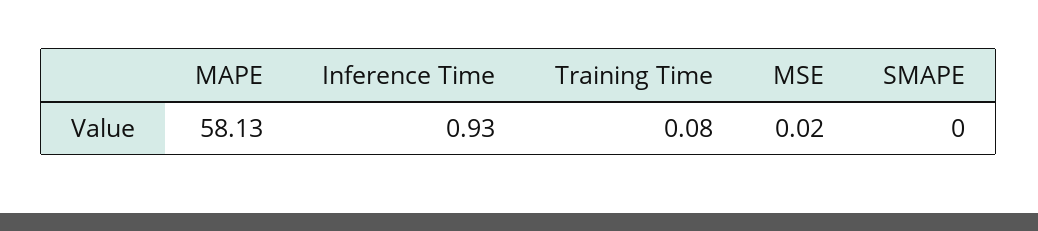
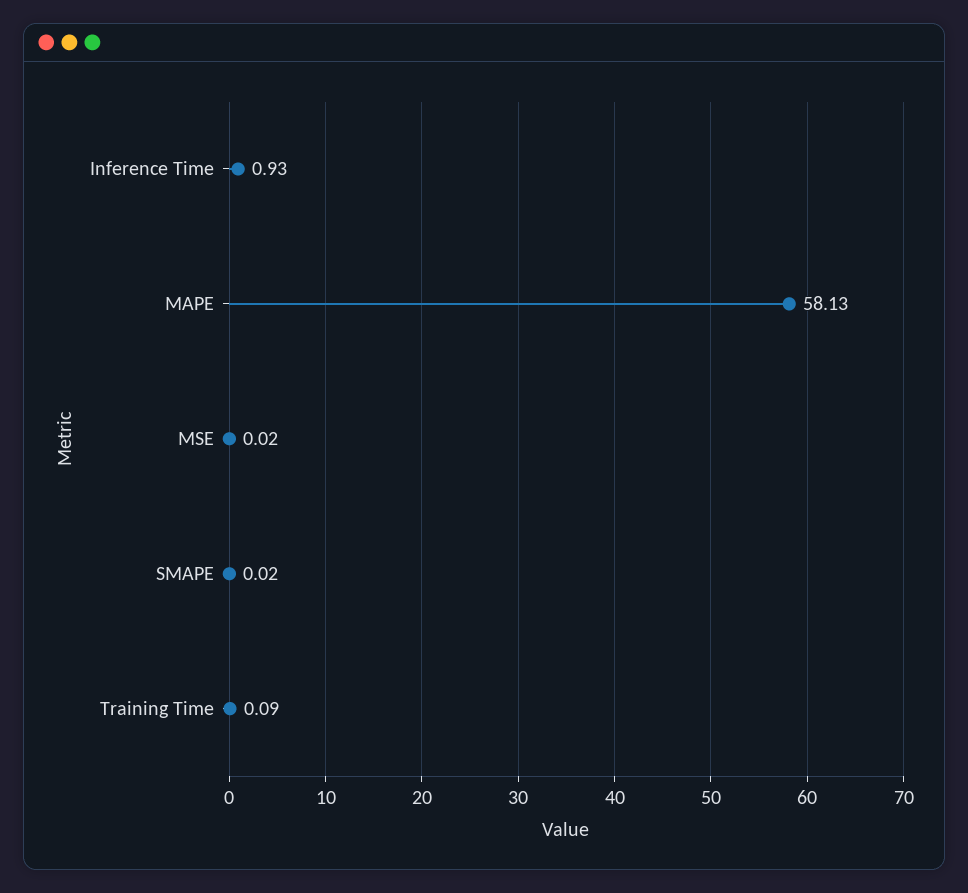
Training Time: 0.08 -> 0.09
SMAPE: 0 -> 0.02

